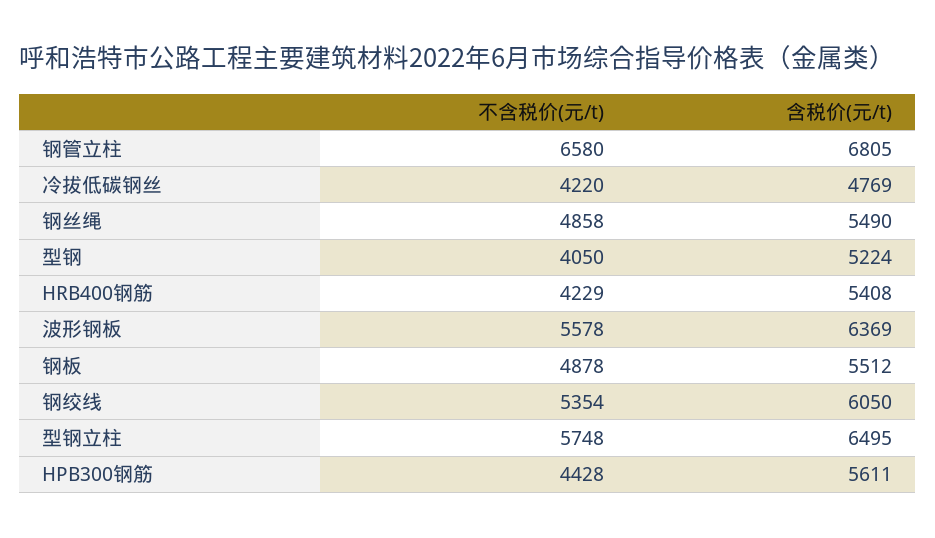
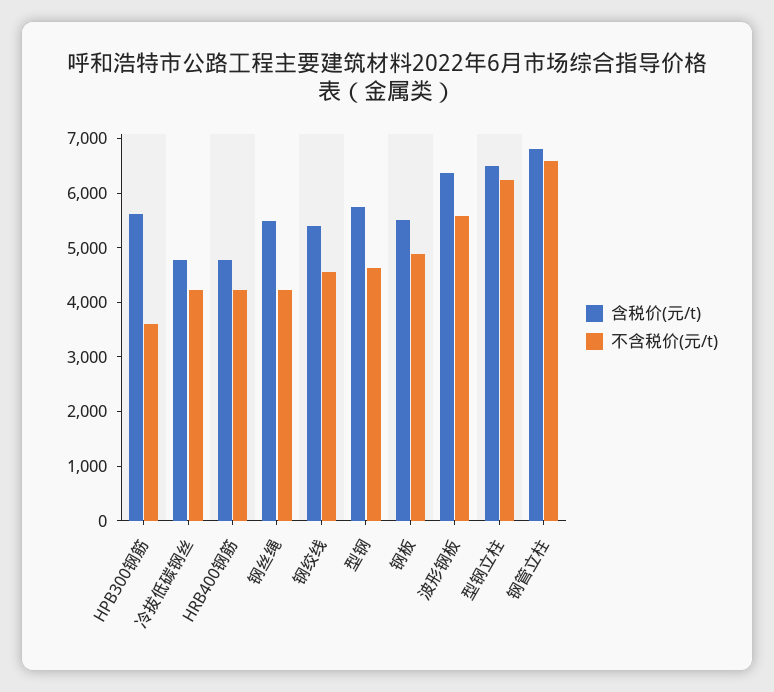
不含税价(元/t), 钢丝绳: 4858 -> 4200
不含税价(元/t), 型钢: 4050 -> 4600
含税价(元/t), 型钢: 5224 -> 5800
含税价(元/t), HRB400钢筋: 5408 -> 4800
不含税价(元/t), 钢绞线: 5354 -> 4600
含税价(元/t), 钢绞线: 6050 -> 5400
不含税价(元/t), 型钢立柱: 5748 -> 6200
不含税价(元/t), HPB300钢筋: 4428 -> 3600

